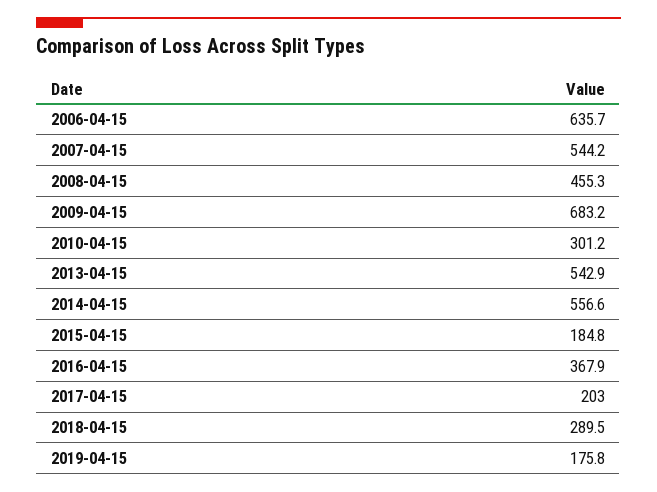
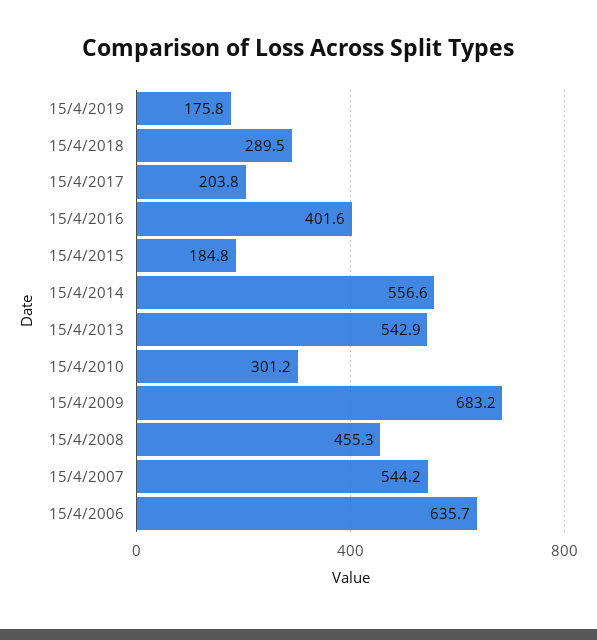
2016-04-15: 367.9 -> 401.6
2017-04-15: 203 -> 203.8

